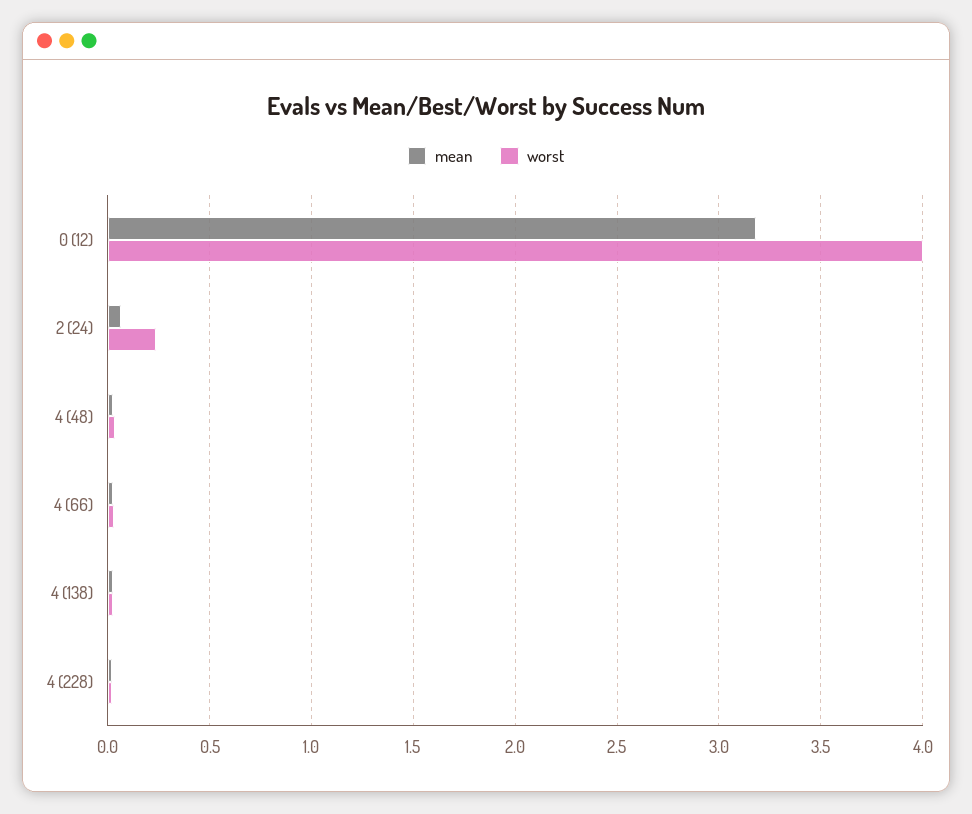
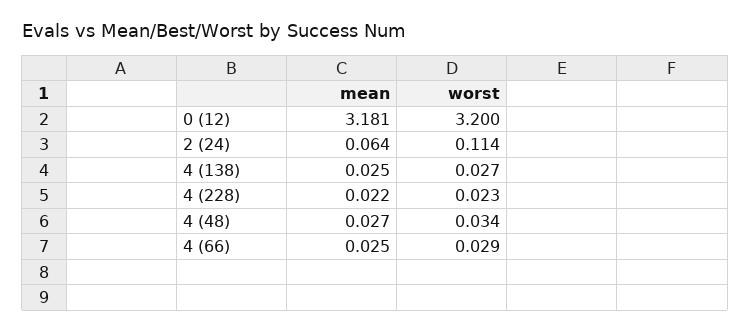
worst, 0 (12): 4 -> 3.2
worst, 2 (24): 0.25 -> 0.114

